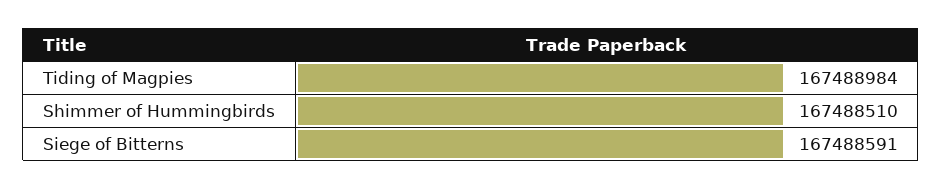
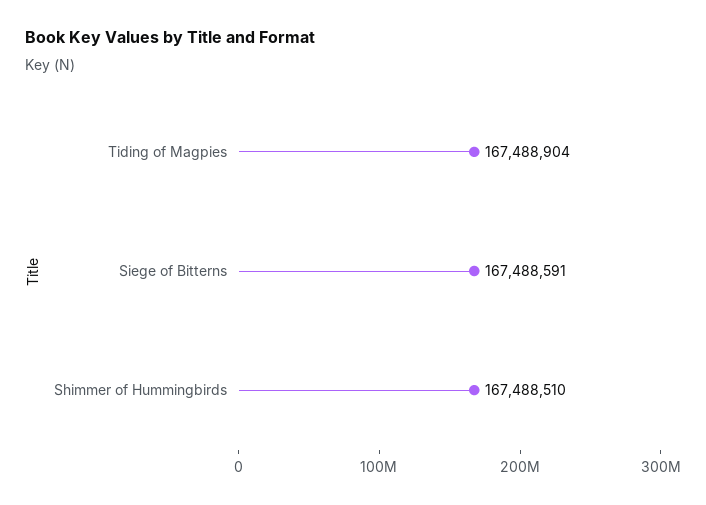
Tiding of Magpies: 167488984 -> 167488904

